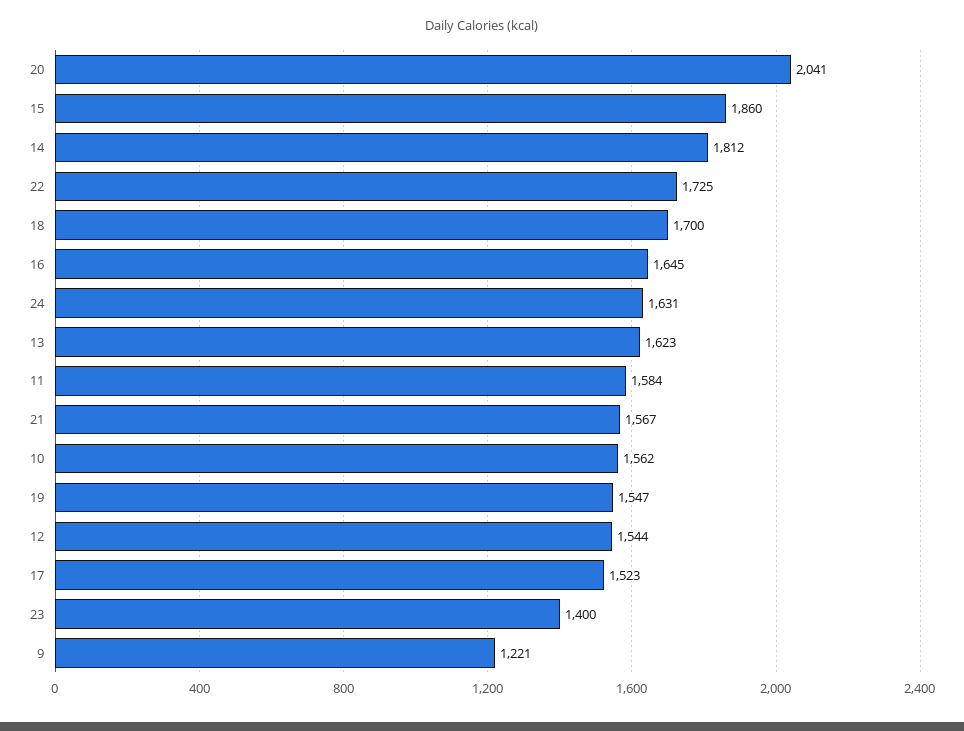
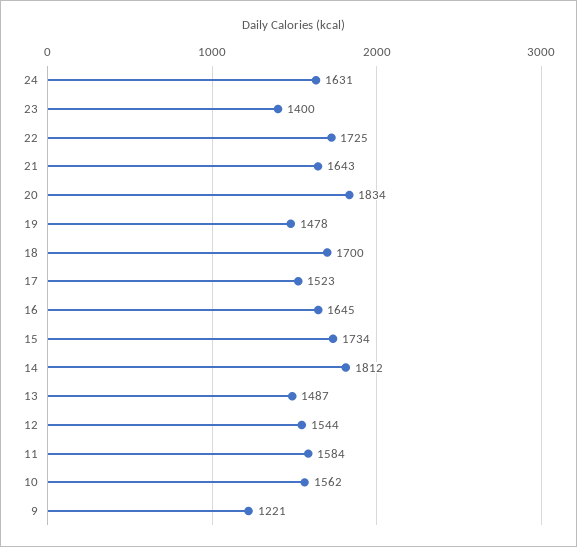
20: 2041 -> 1834
15: 1860 -> 1734
13: 1623 -> 1487
21: 1567 -> 1643
19: 1547 -> 1478

